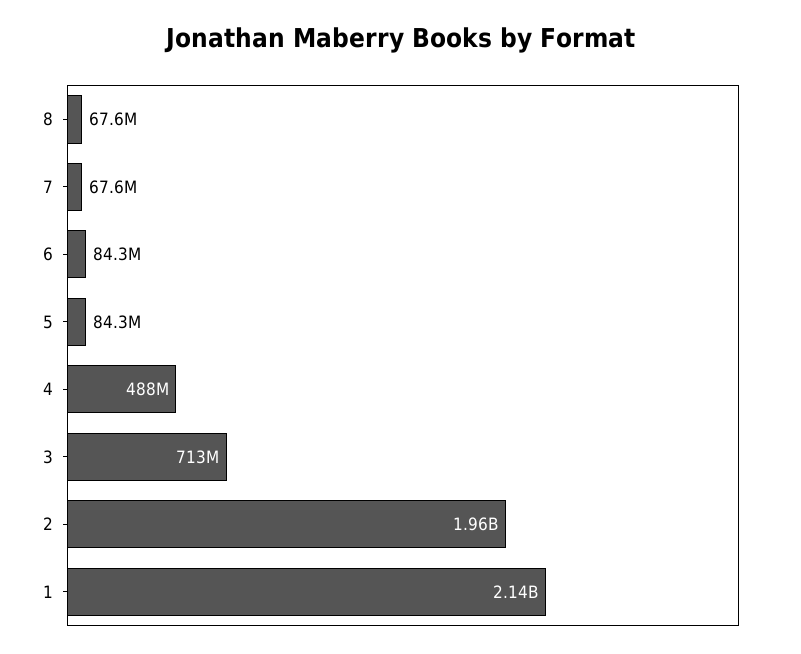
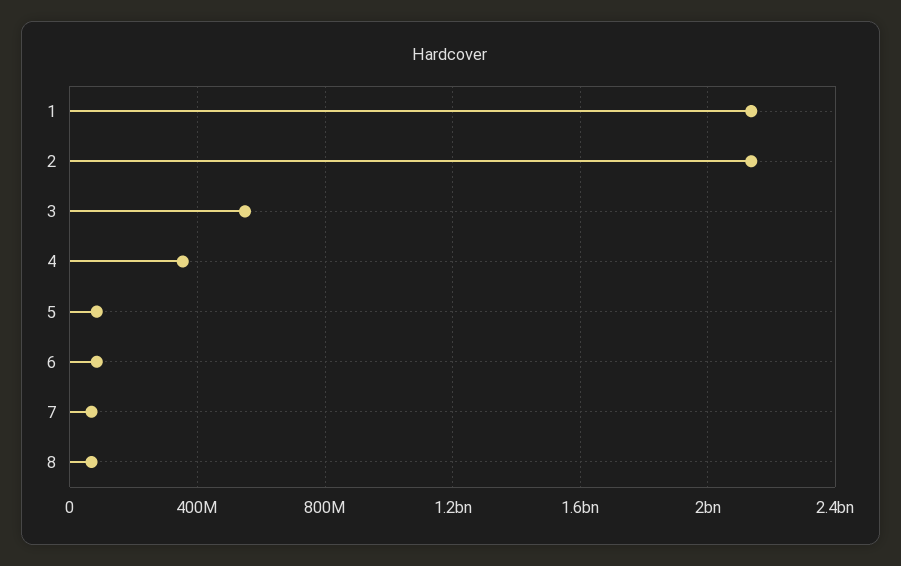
4: 488000000 -> 350000000
3: 713000000 -> 550000000
2: 1960000000 -> 2150000000

